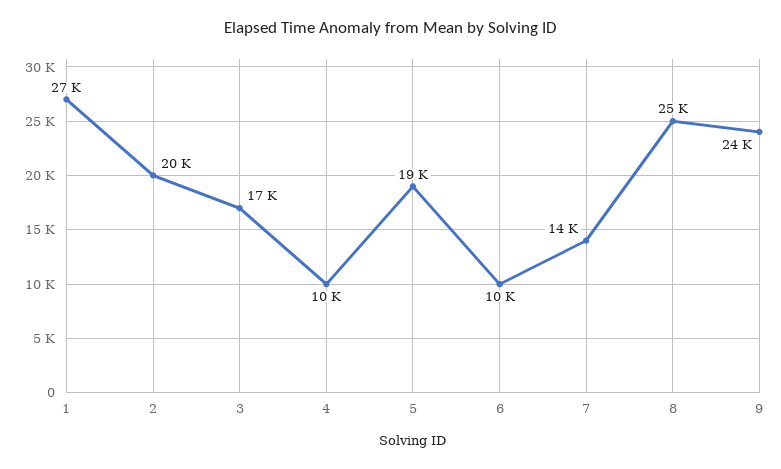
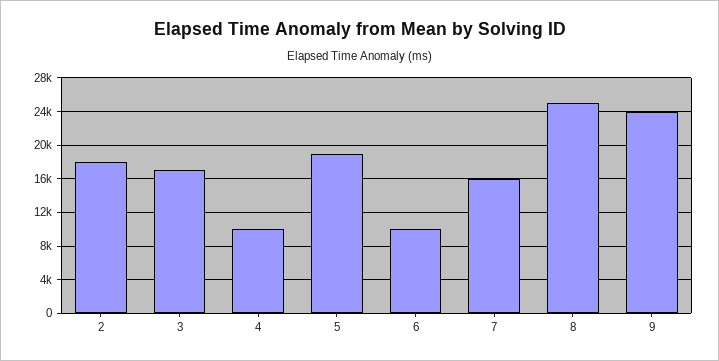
1: 27000 -> none
2: 20000 -> 18000
7: 14000 -> 16000

